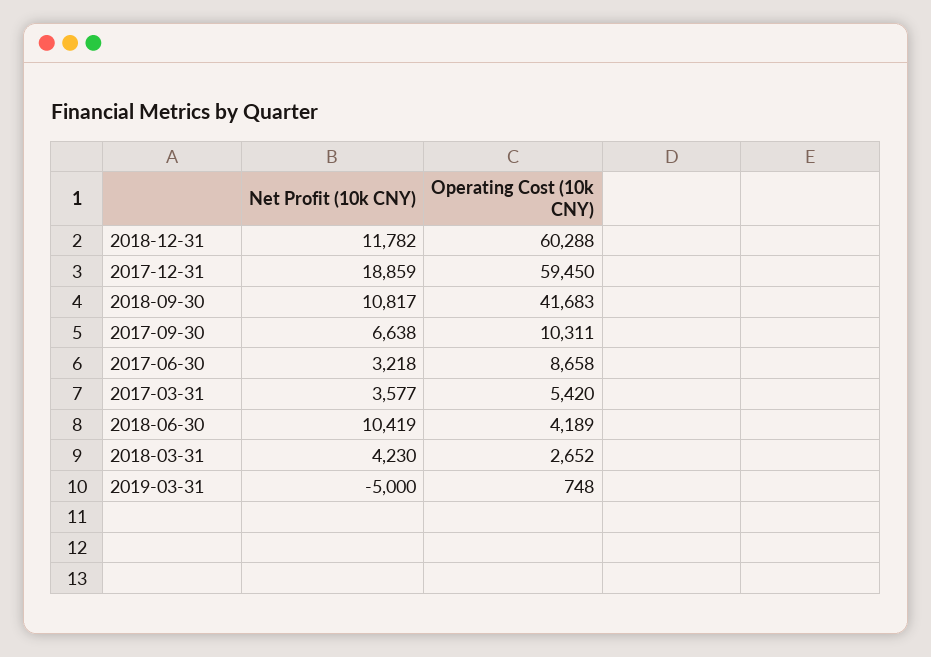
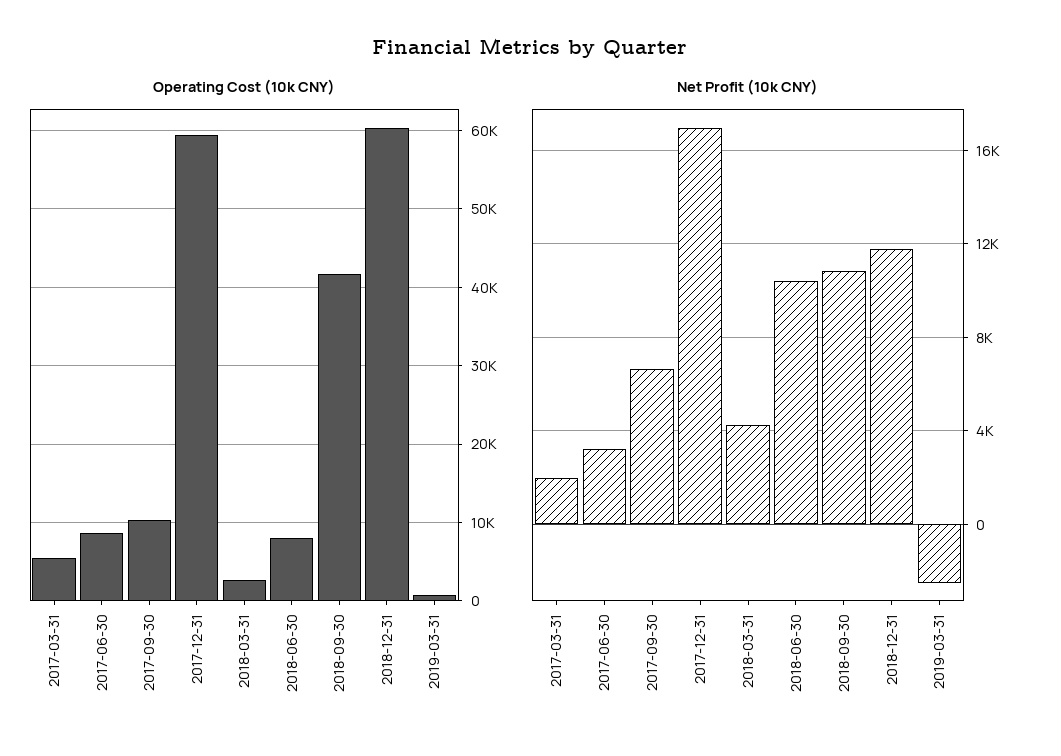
Net Profit (10k CNY), 2017-12-31: 18859 -> 17000
Net Profit (10k CNY), 2017-03-31: 3577 -> 2000
Operating Cost (10k CNY), 2018-06-30: 4189 -> 8000
Net Profit (10k CNY), 2019-03-31: -5000 -> -2500

